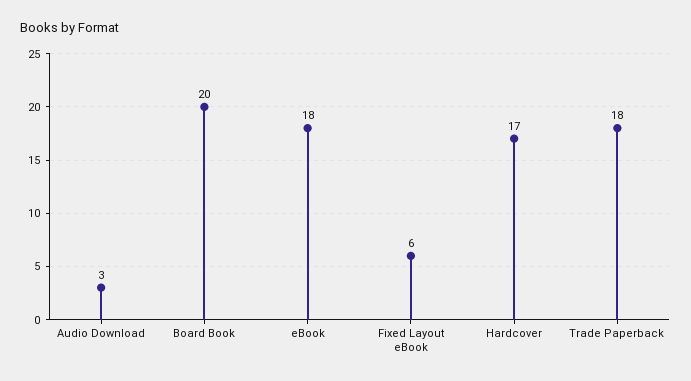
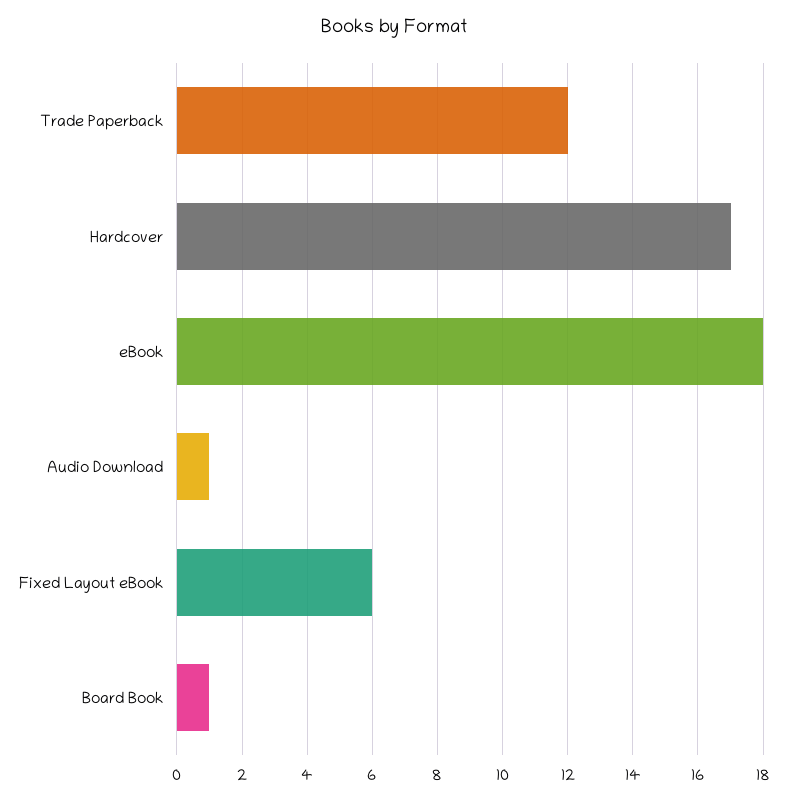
Audio Download: 3 -> 1
Board Book: 20 -> 1
Trade Paperback: 18 -> 12

